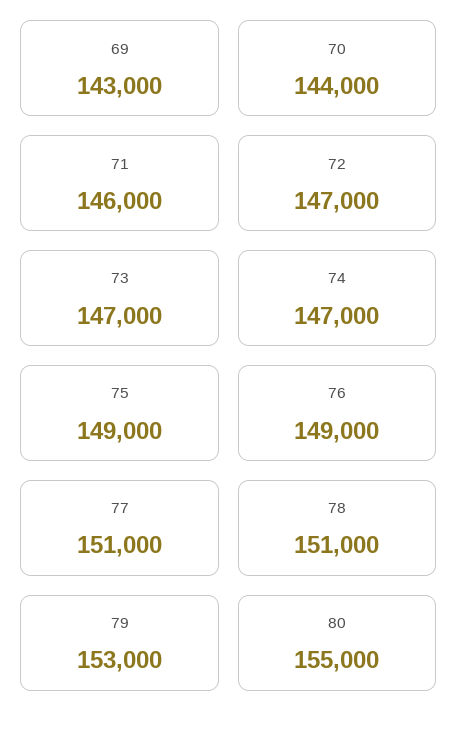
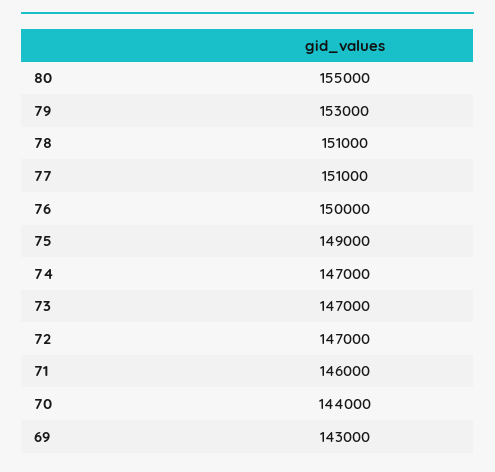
76: 149000 -> 150000

